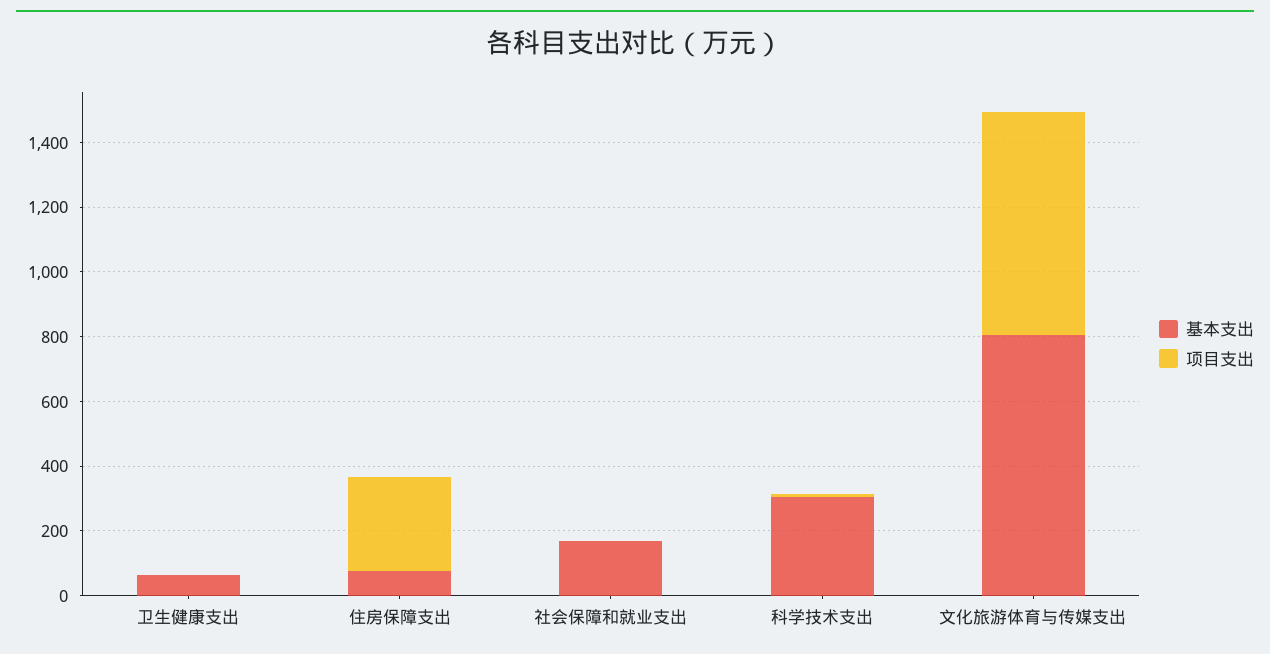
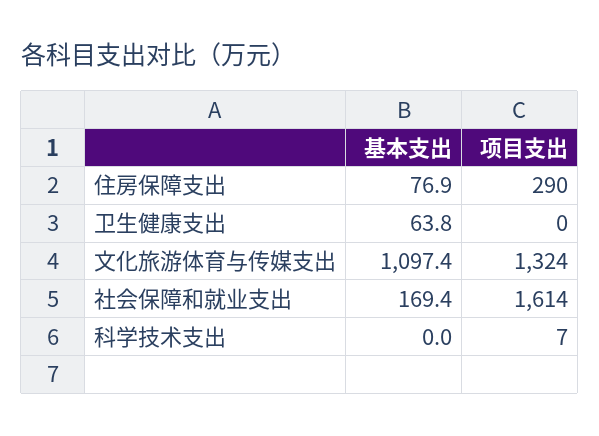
项目支出, 社会保障和就业支出: 0 -> 1614
基本支出, 科学技术支出: 300 -> 0
基本支出, 文化旅游体育与传媒支出: 800 -> 1097.4
项目支出, 文化旅游体育与传媒支出: 700 -> 1324

